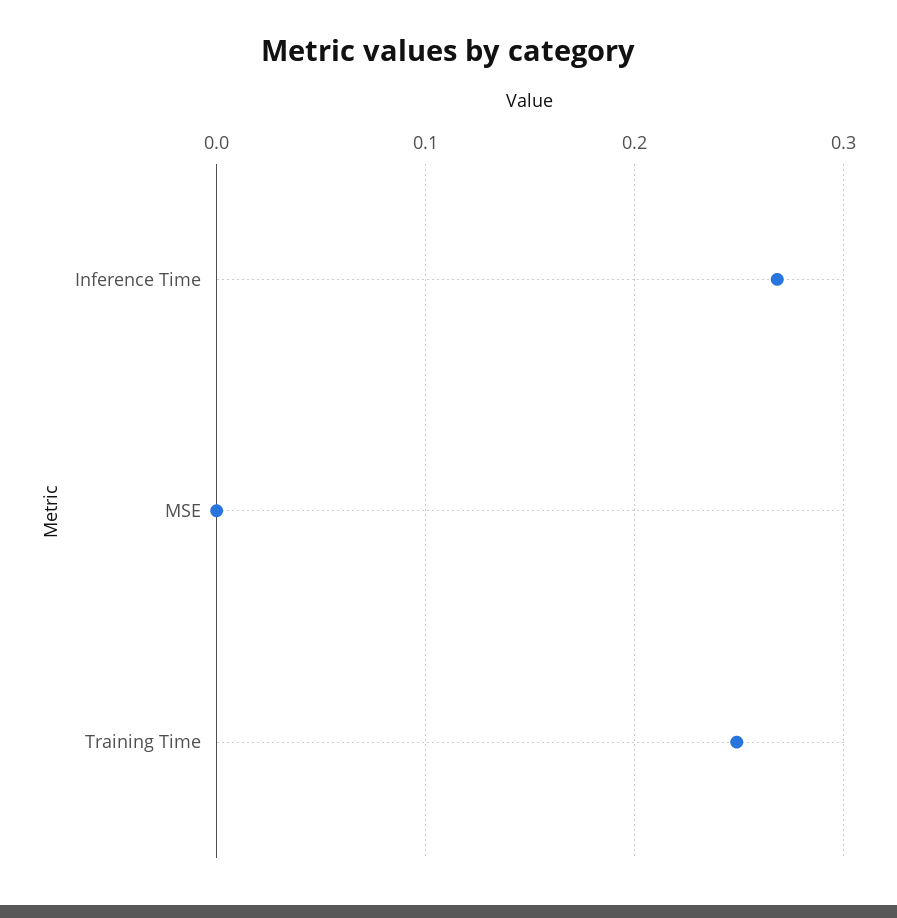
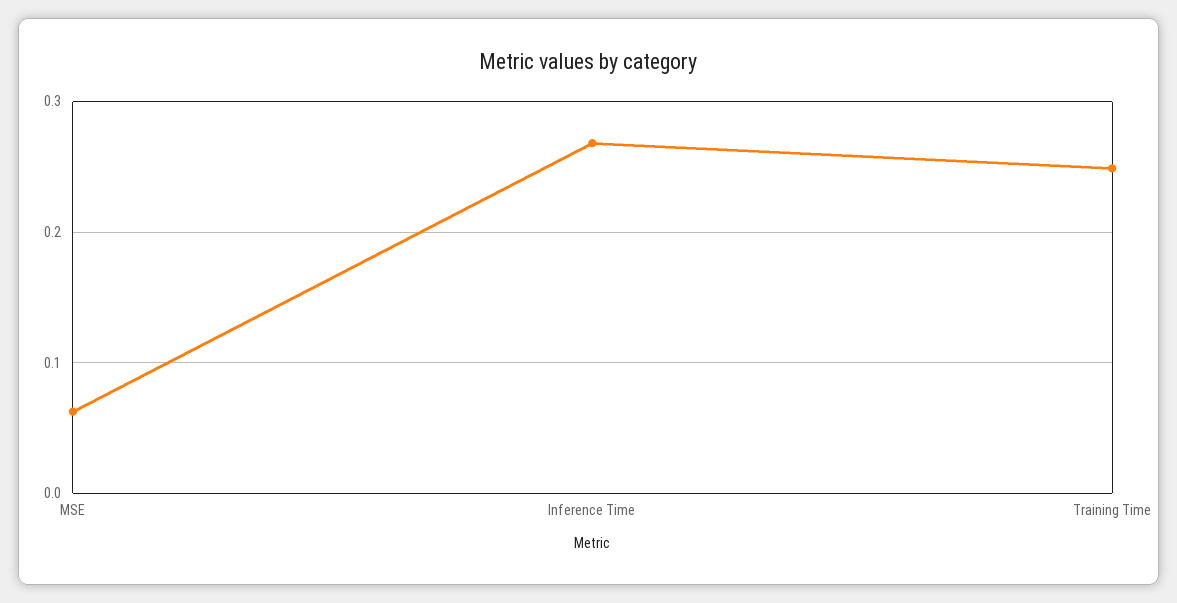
MSE: 0 -> 0.06

